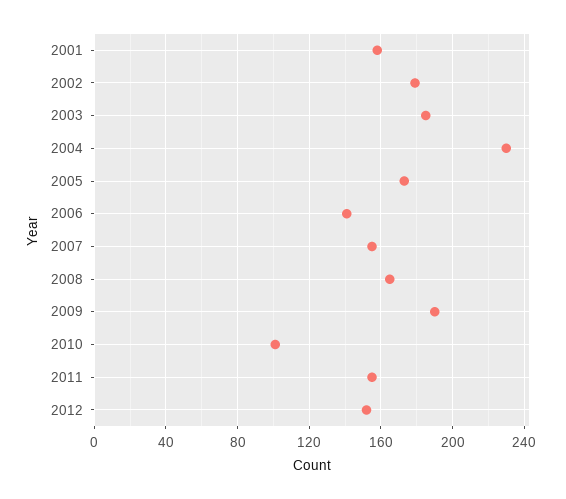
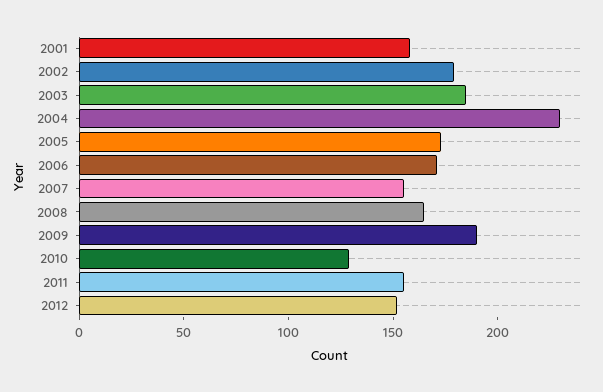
2006: 140 -> 170
2010: 100 -> 130

